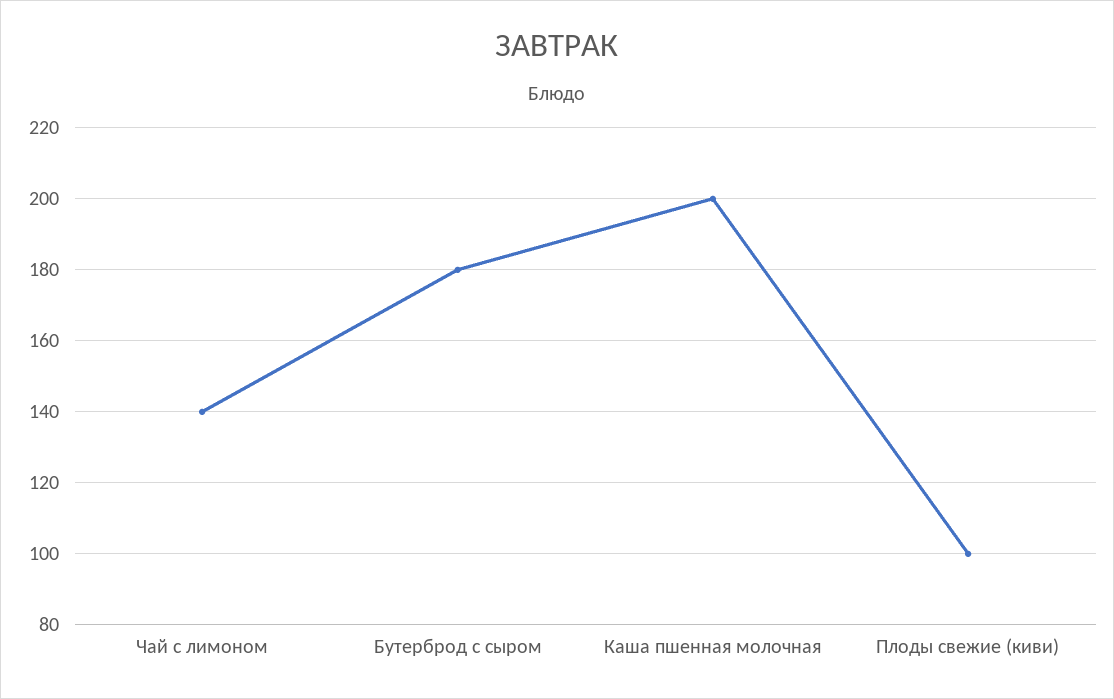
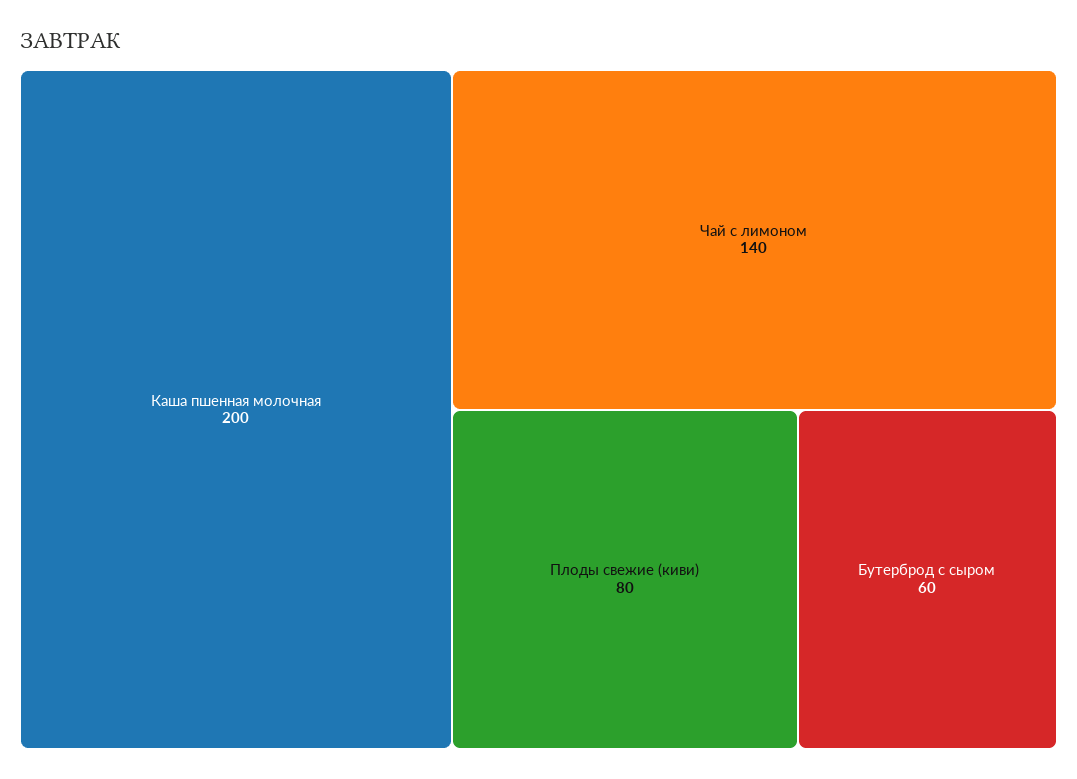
Бутерброд с сыром: 180 -> 60
Плоды свежие (киви): 100 -> 80

